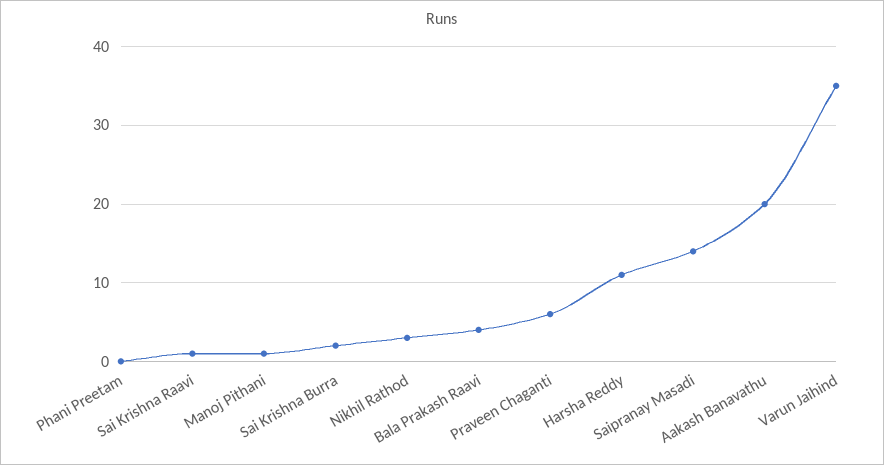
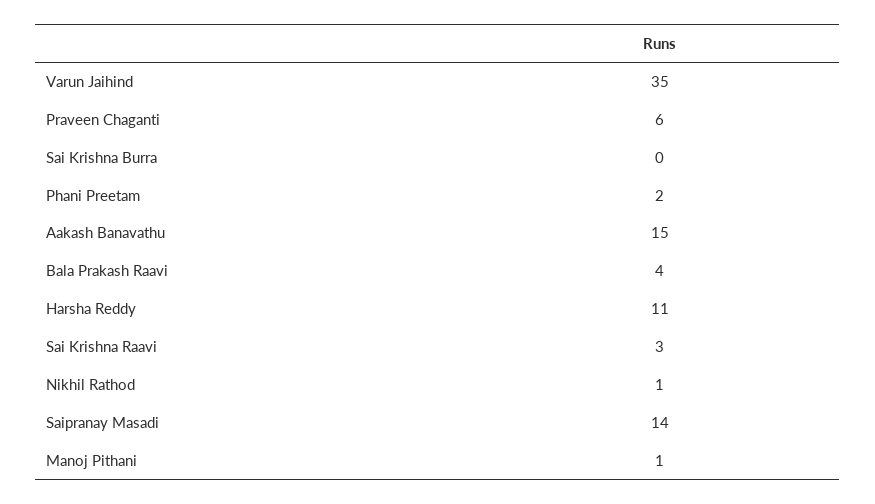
Phani Preetam: 0 -> 2
Sai Krishna Raavi: 1 -> 3
Sai Krishna Burra: 2 -> 0
Nikhil Rathod: 3 -> 1
Aakash Banavathu: 20 -> 15

